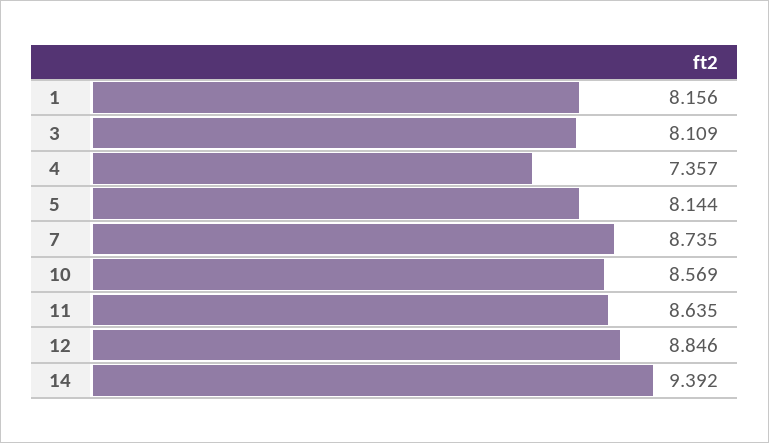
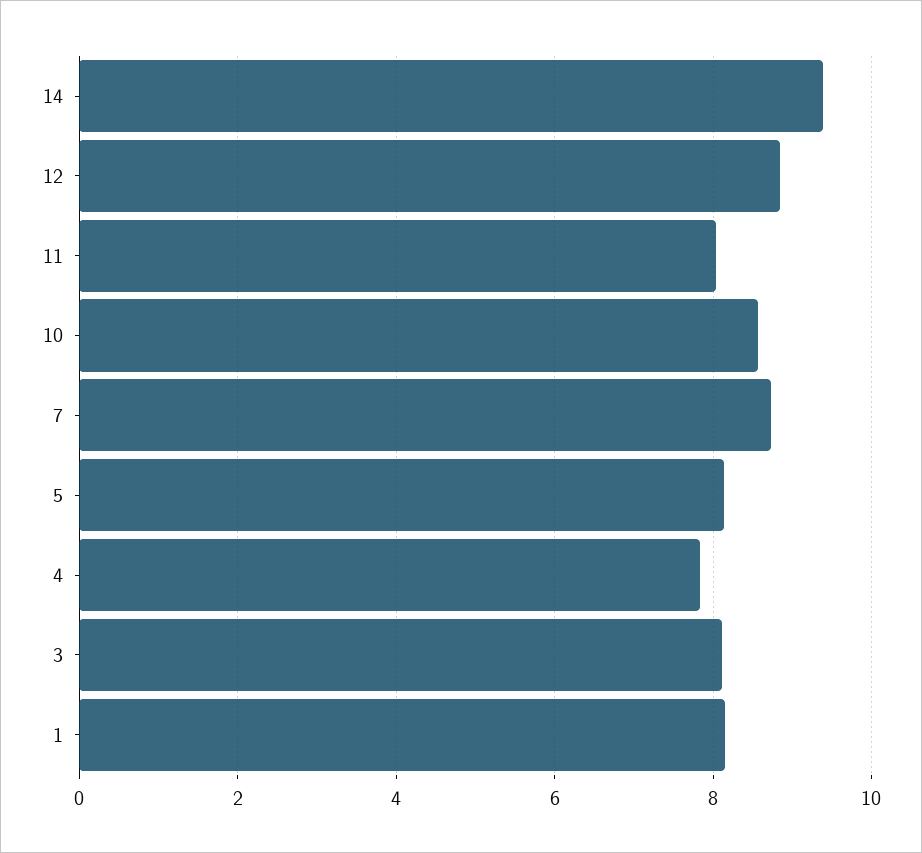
4: 7.357 -> 7.8
11: 8.635 -> 8

